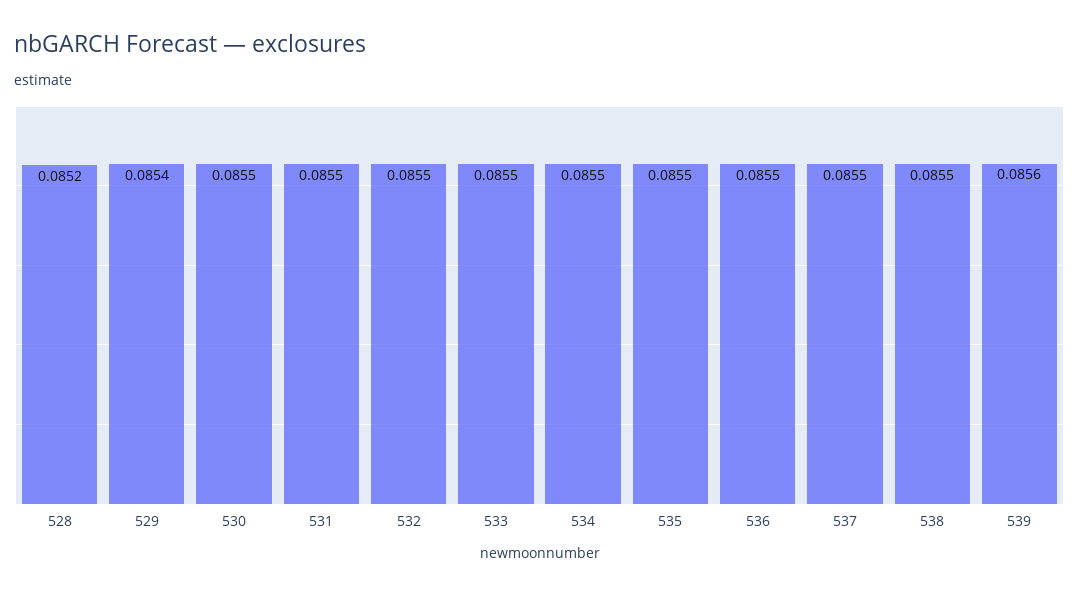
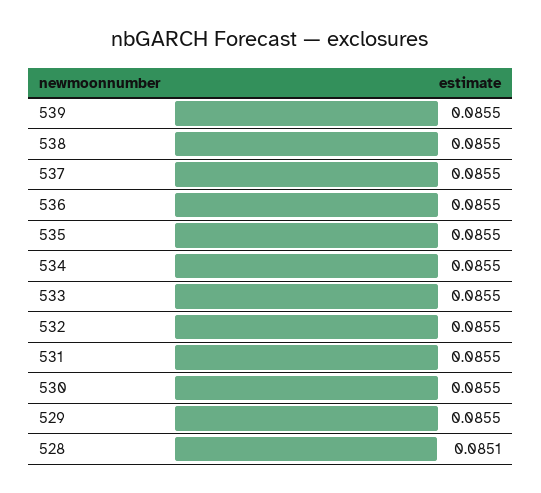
528: 0.0852 -> 0.0851
529: 0.0854 -> 0.0855
539: 0.0856 -> 0.0855

